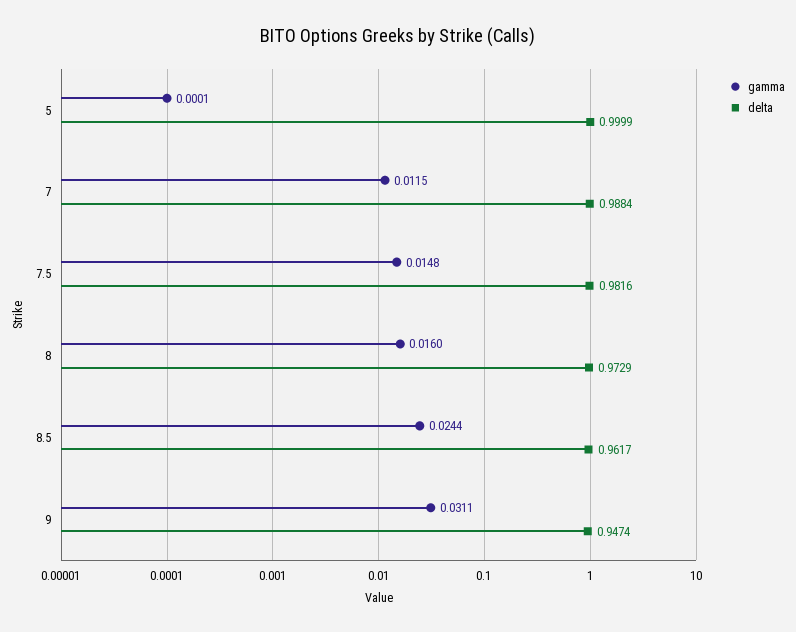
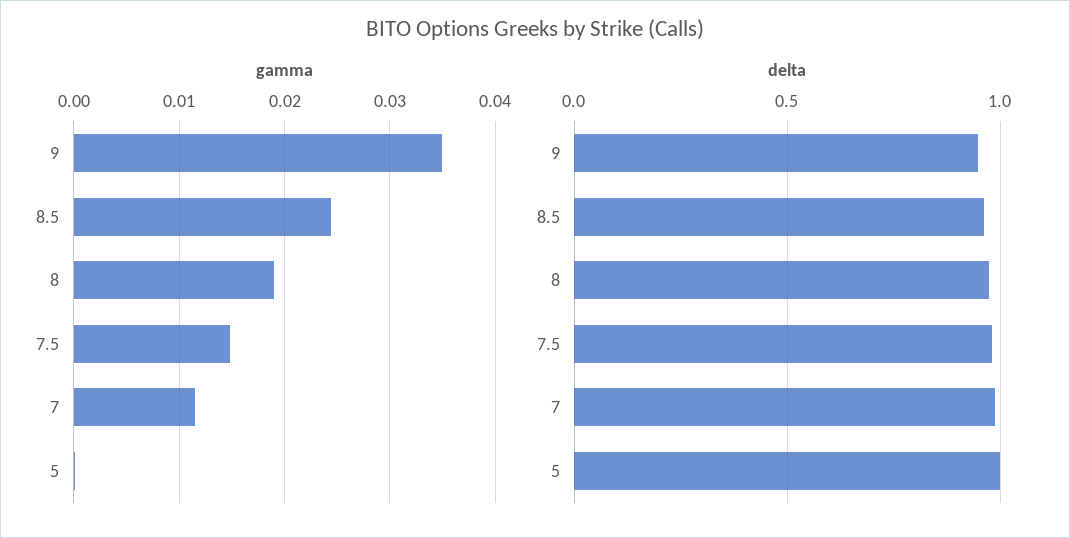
gamma, 8: 0.016 -> 0.019
gamma, 9: 0.0311 -> 0.035

